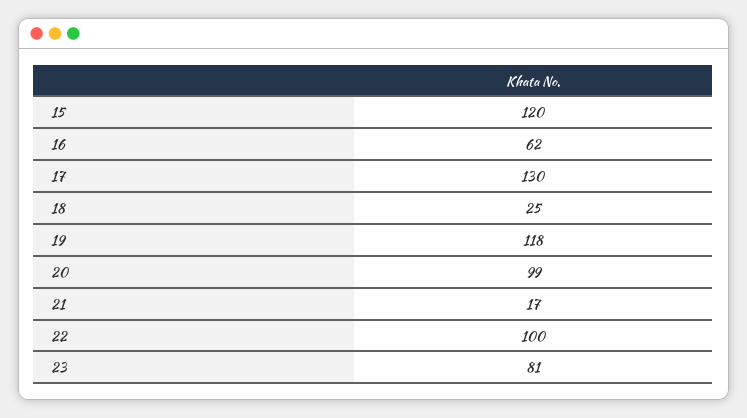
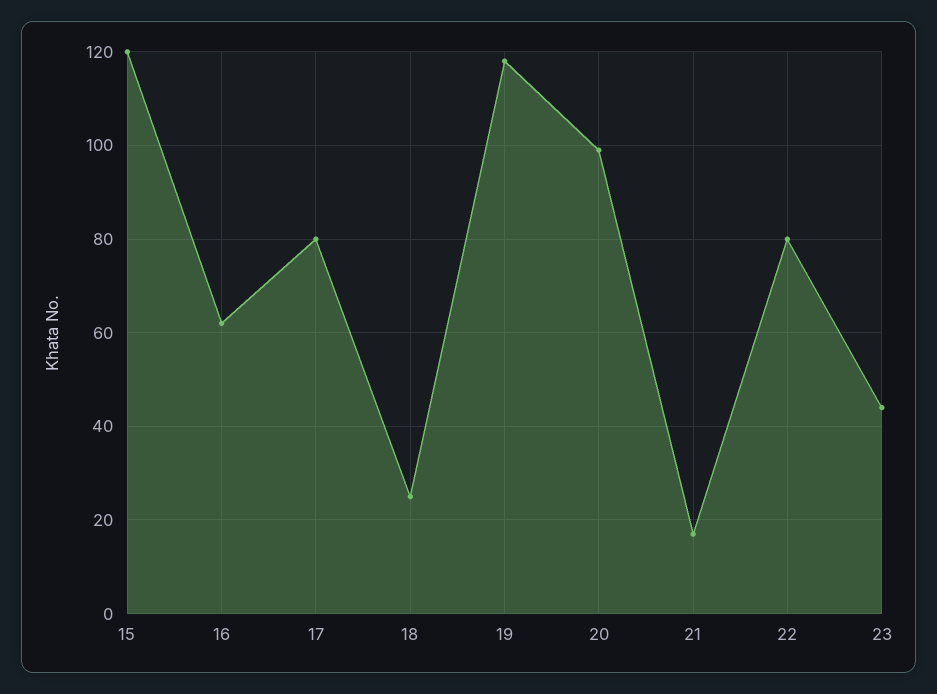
17: 130 -> 80
22: 100 -> 80
23: 81 -> 45

